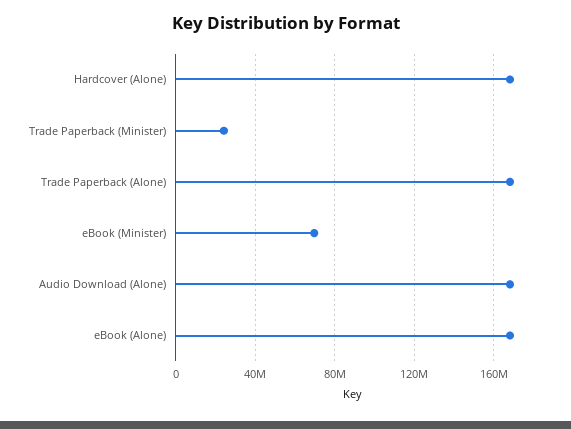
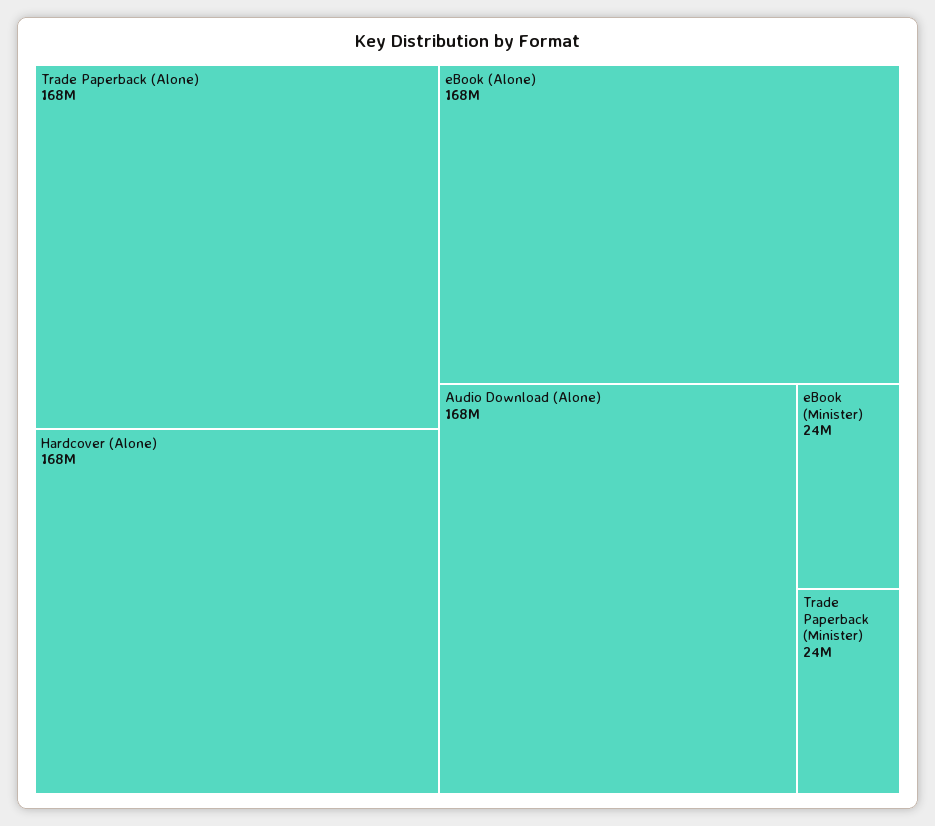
eBook (Minister): 70000000 -> 24000000

